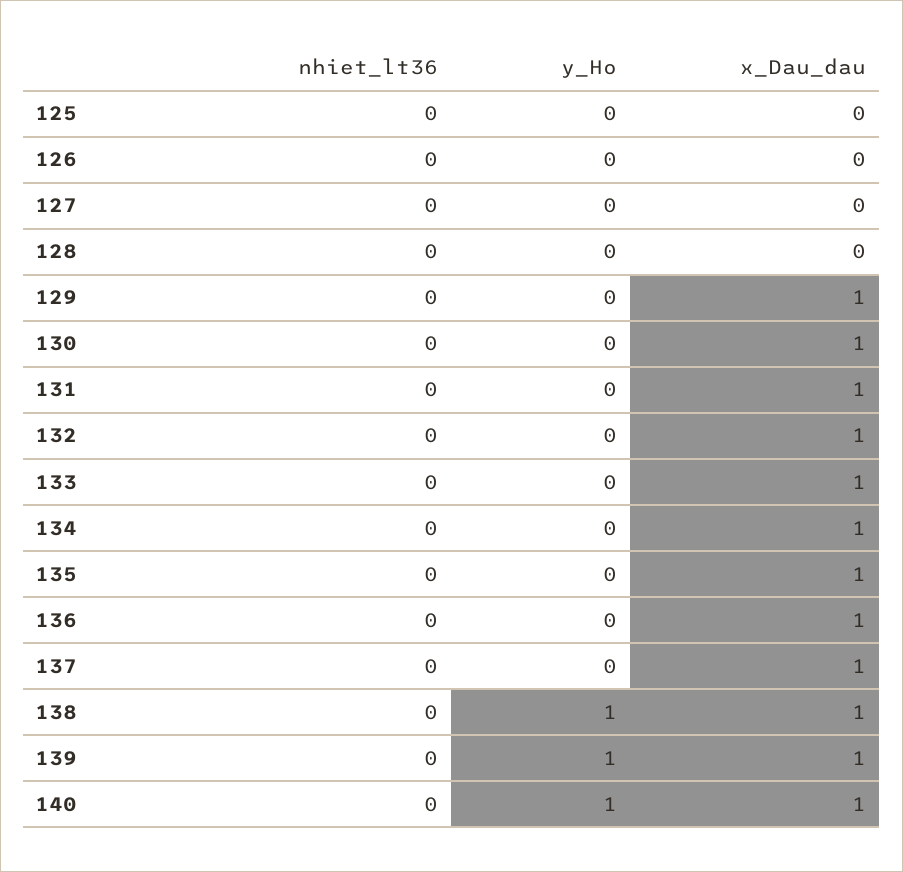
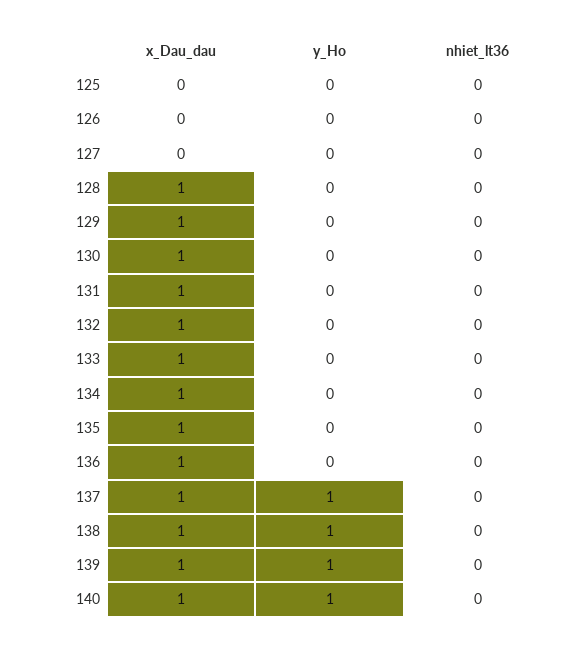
x_Dau_dau, 128: 0 -> 1
y_Ho, 137: 0 -> 1

